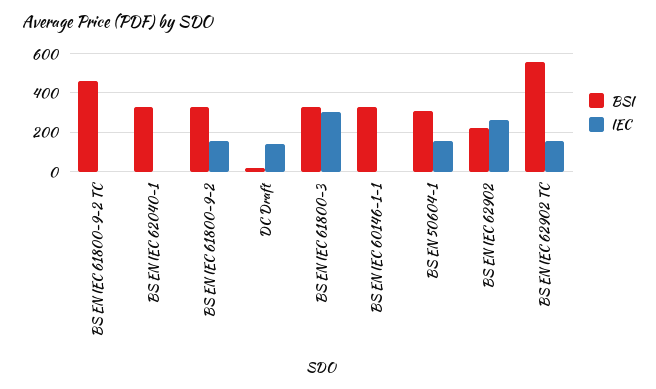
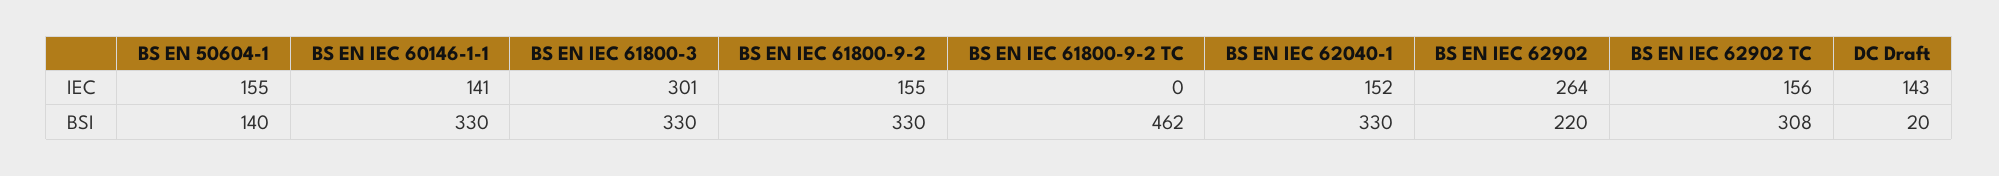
IEC, BS EN IEC 62040-1: 0 -> 152
IEC, BS EN IEC 60146-1-1: 0 -> 141
BSI, BS EN 50604-1: 300 -> 140
BSI, BS EN IEC 62902 TC: 550 -> 308

